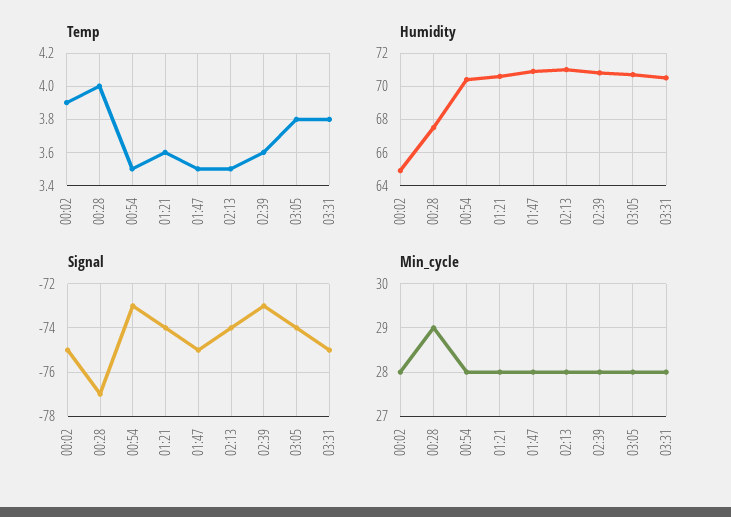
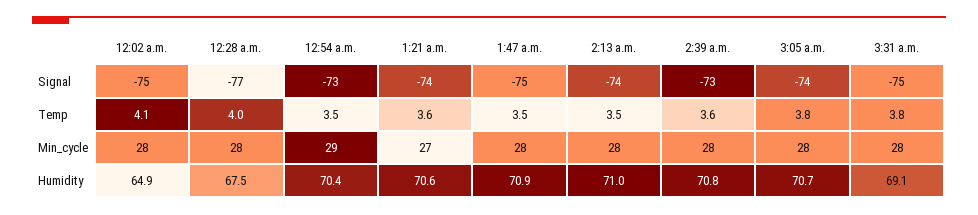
Temp, 00:02: 3.9 -> 4.1
Humidity, 03:31: 70.5 -> 69.1
Min_cycle, 00:28: 29 -> 28
Min_cycle, 00:54: 28 -> 29
Min_cycle, 01:21: 28 -> 27

